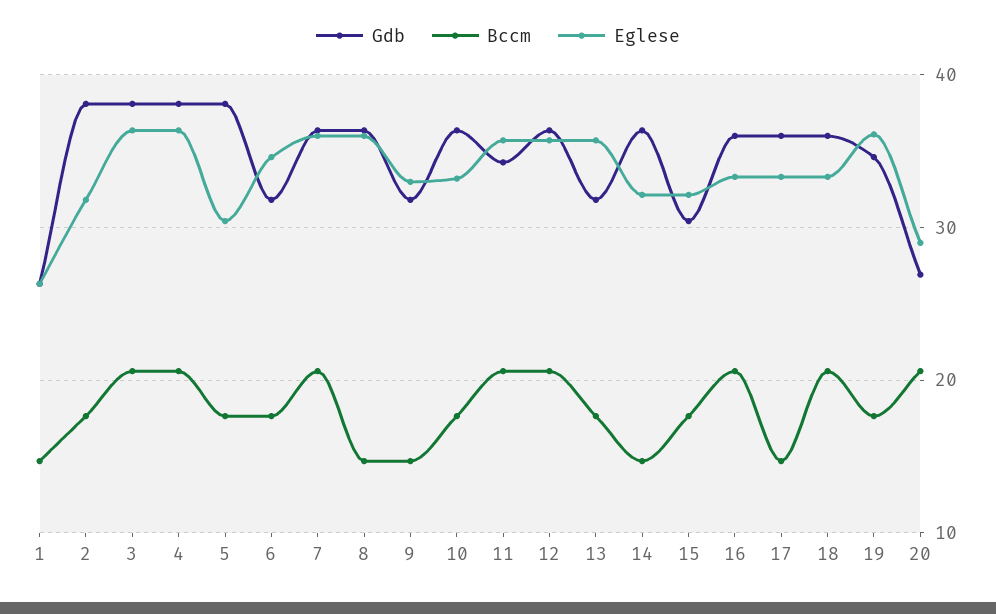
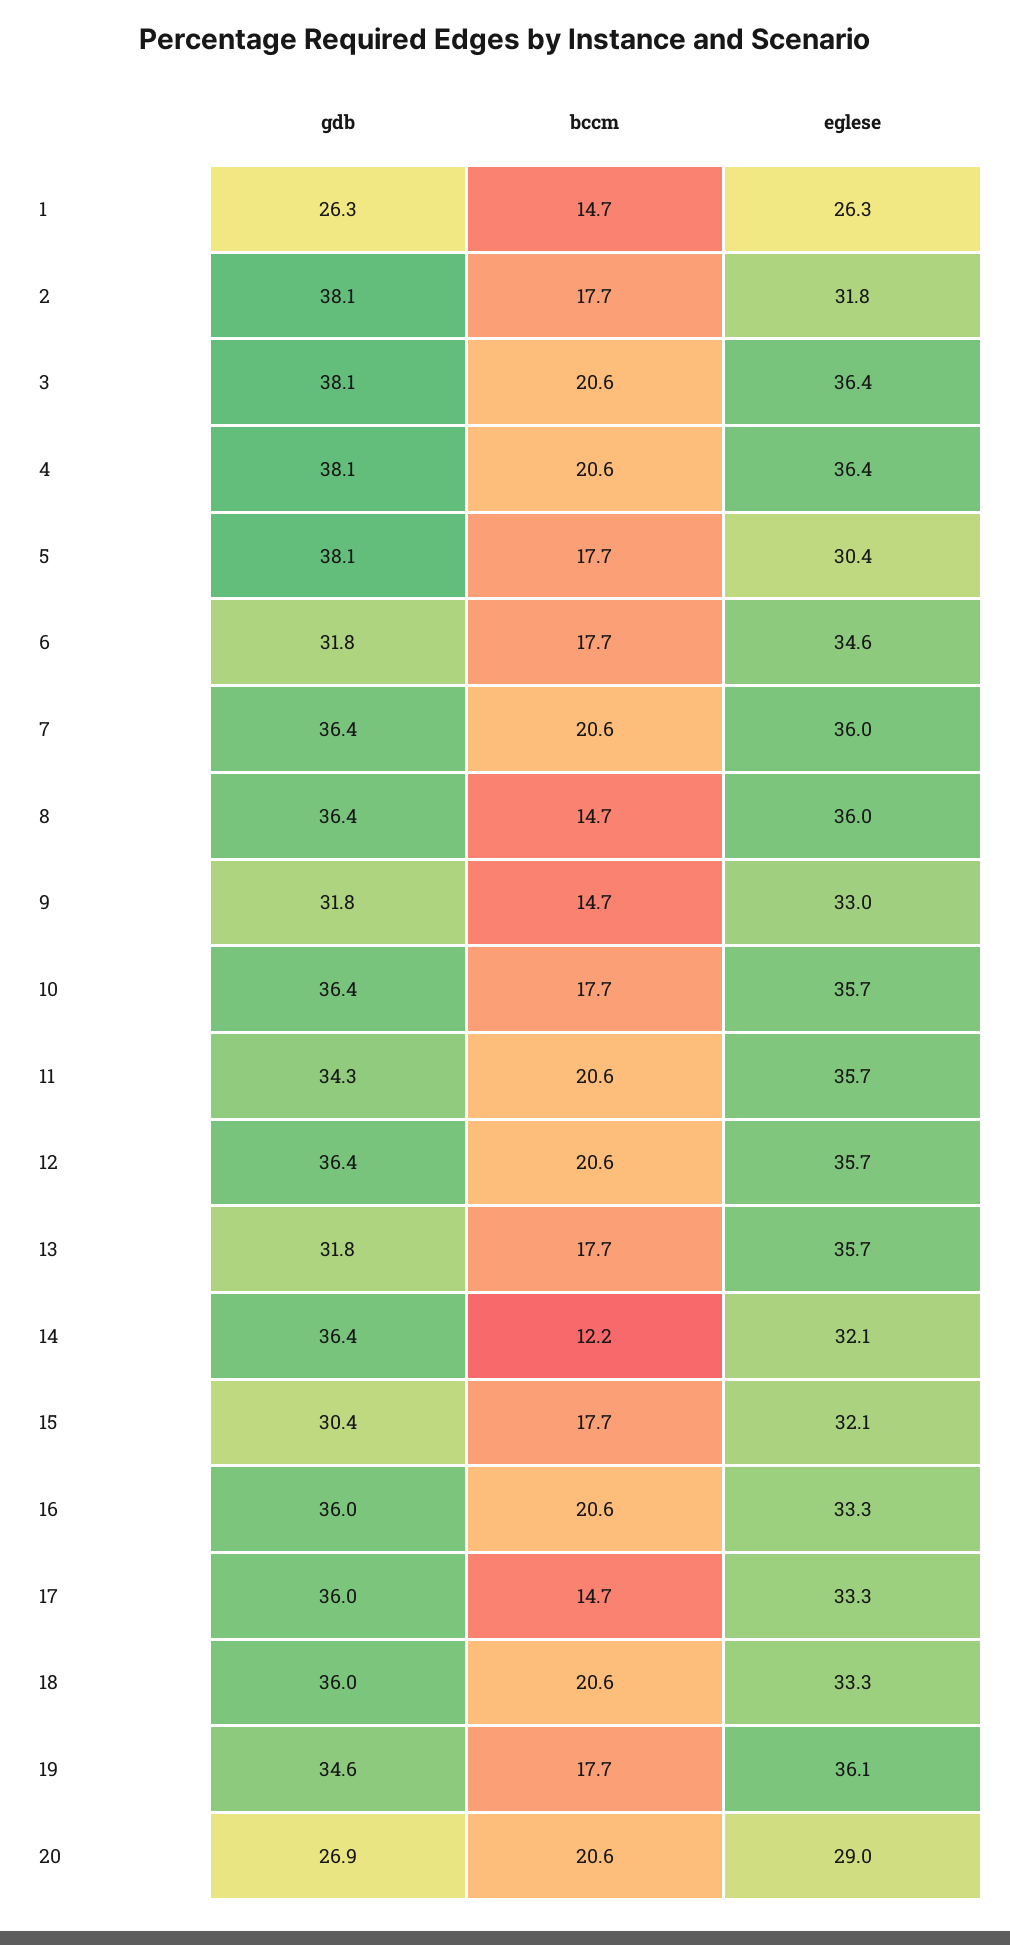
Eglese, 10: 33 -> 35.7
Bccm, 14: 15 -> 12.2

